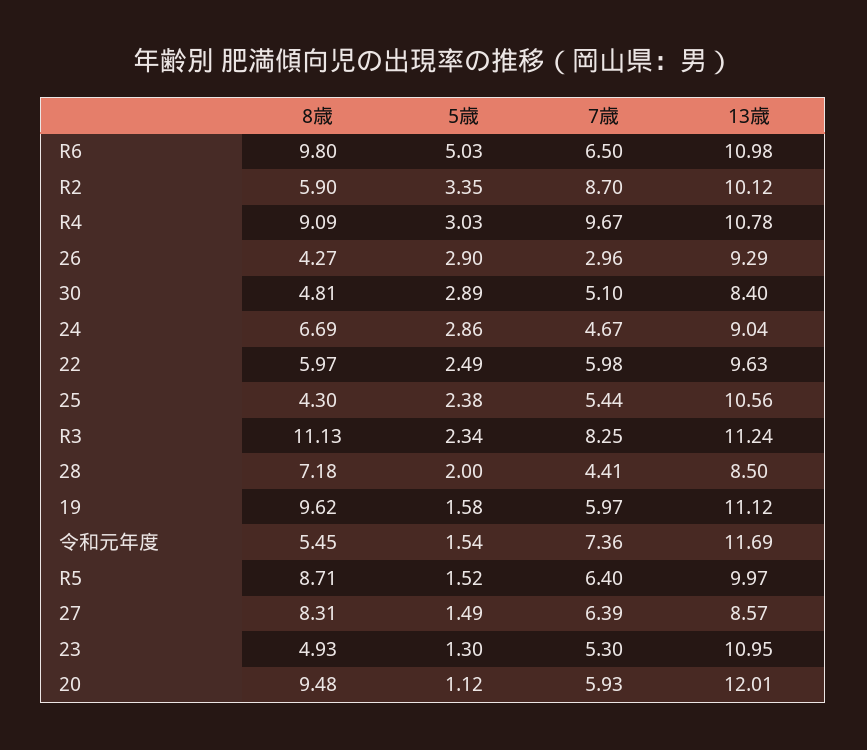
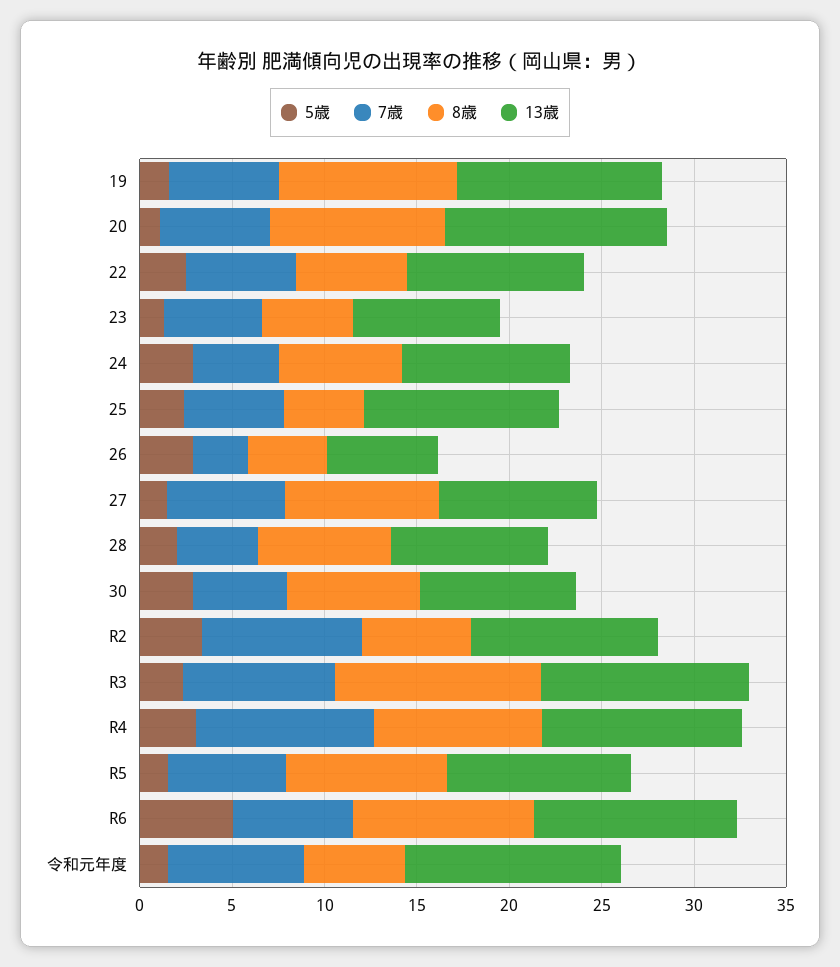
13歳, 26: 9.29 -> 6
8歳, 30: 4.81 -> 7
13歳, 23: 10.95 -> 8

